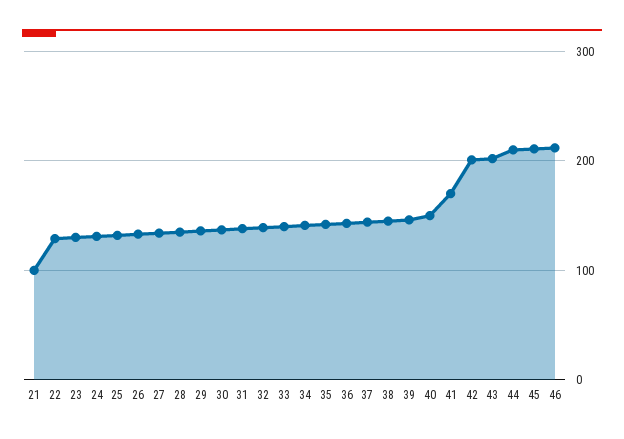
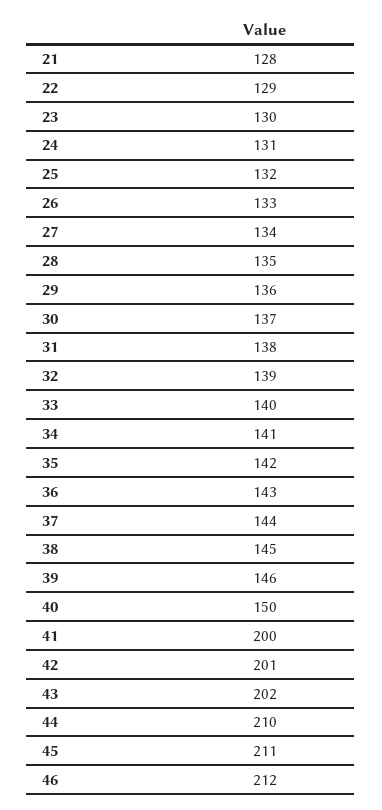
21: 100 -> 128
41: 170 -> 200

